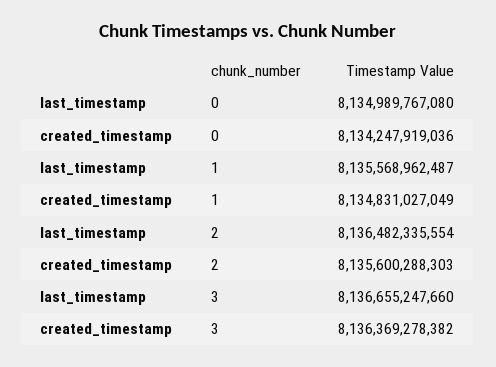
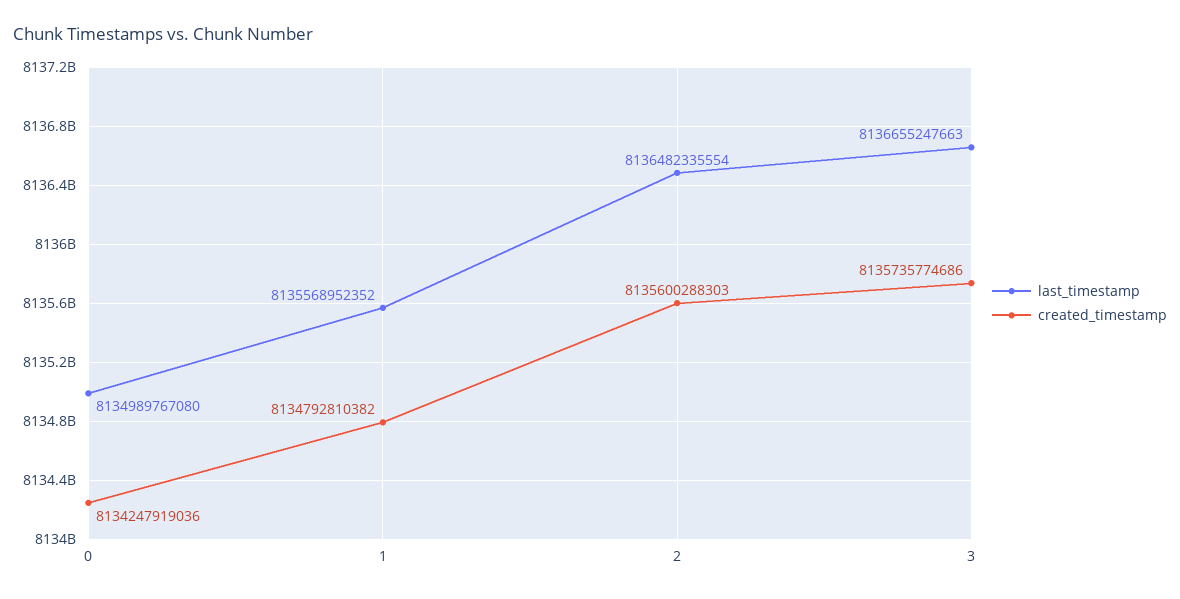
last_timestamp, 1: 8135568962487 -> 8135568952352
created_timestamp, 1: 8134831027049 -> 8134792810382
last_timestamp, 3: 8136655247660 -> 8136655247663
created_timestamp, 3: 8136369278382 -> 8135735774686

